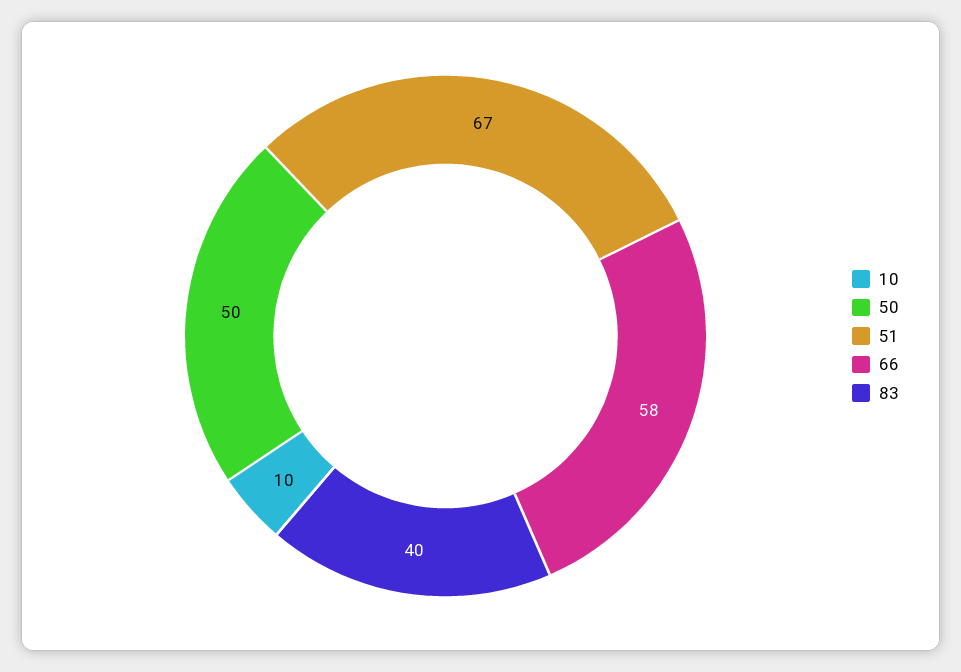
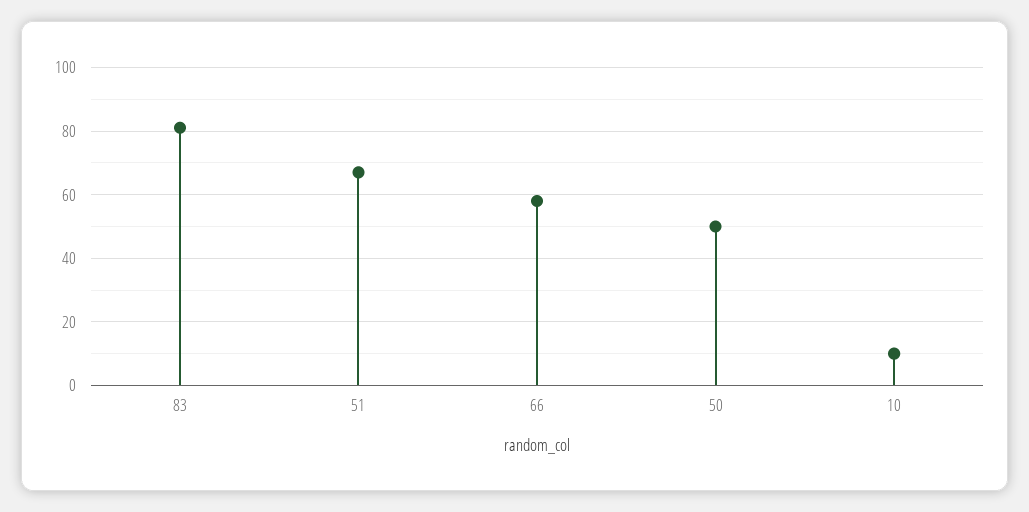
83: 40 -> 80

